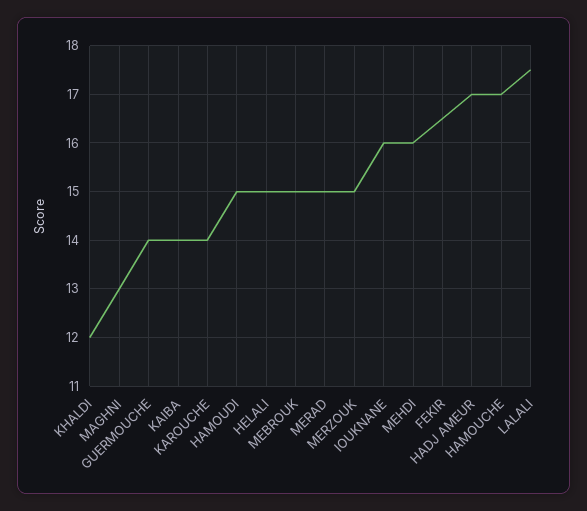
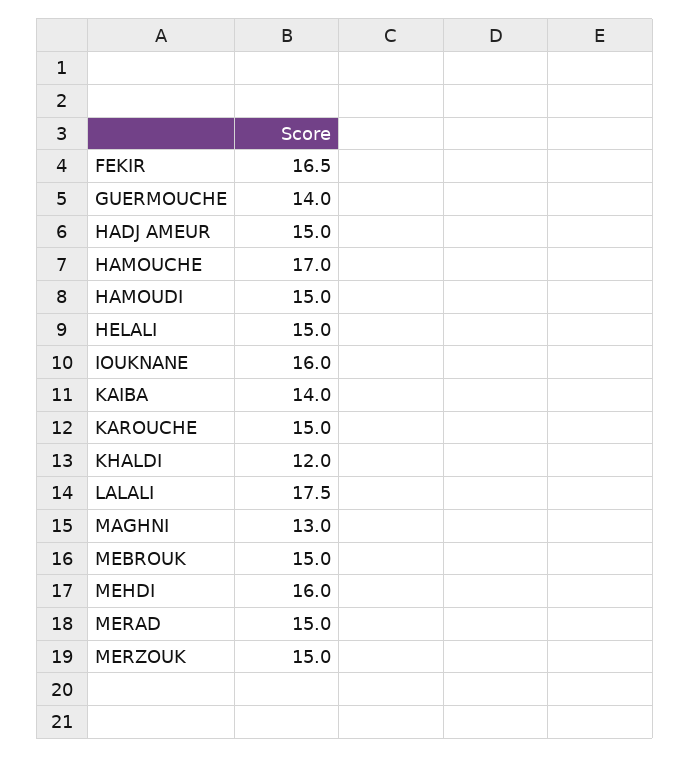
KAROUCHE: 14 -> 15
HADJ AMEUR: 17 -> 15

